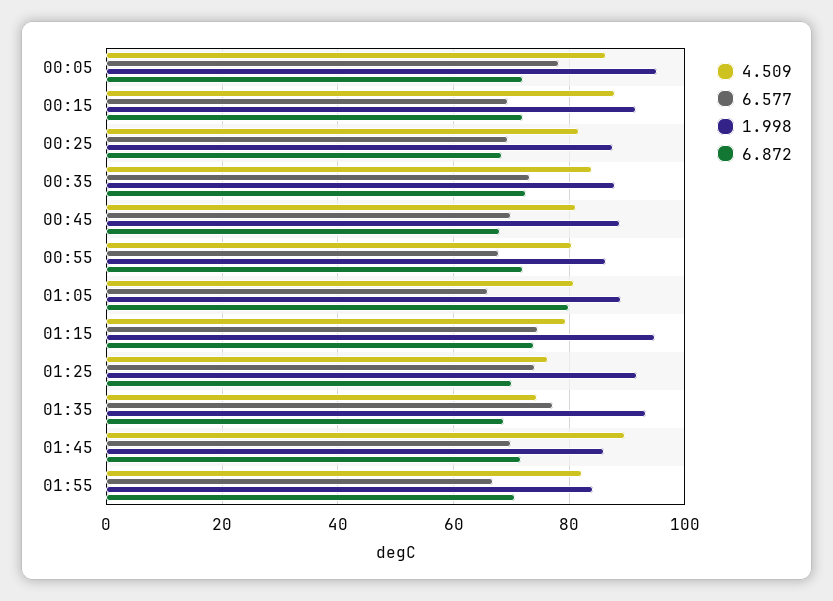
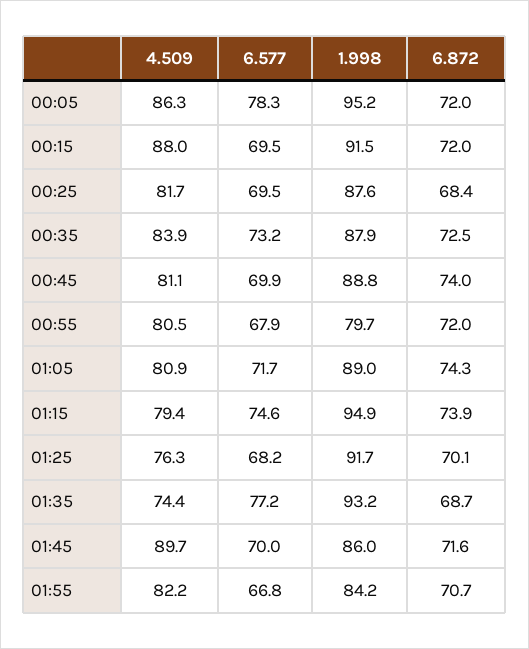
6.872, 00:45: 68 -> 74
1.998, 00:55: 86 -> 79.7
6.577, 01:05: 66 -> 71.7
6.872, 01:05: 80 -> 74.3
6.577, 01:25: 74 -> 68.2

